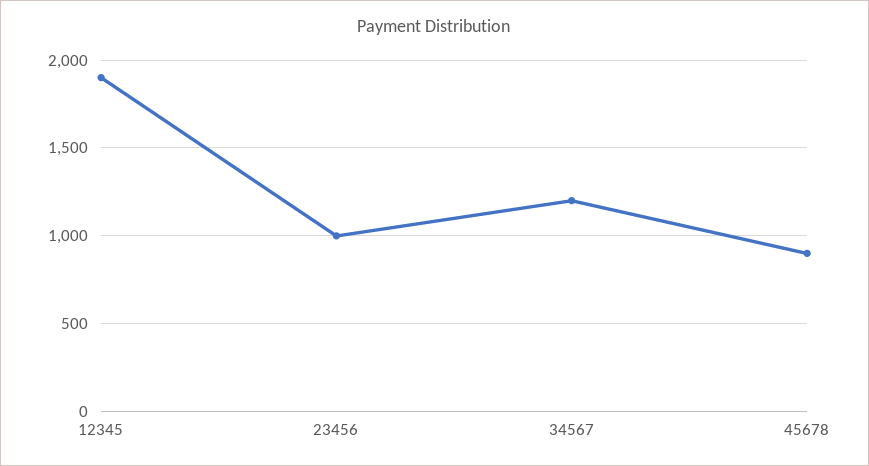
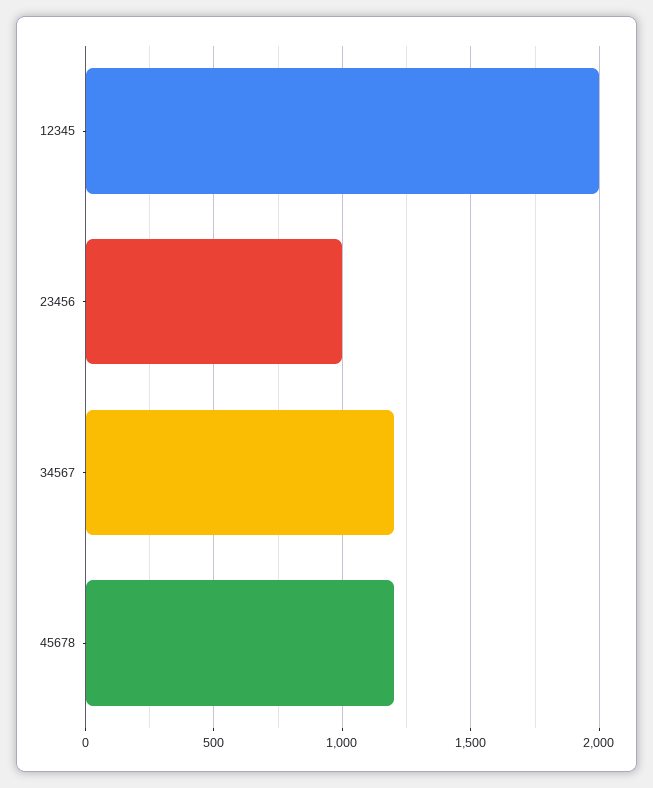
12345: 1900 -> 2000
45678: 900 -> 1200

